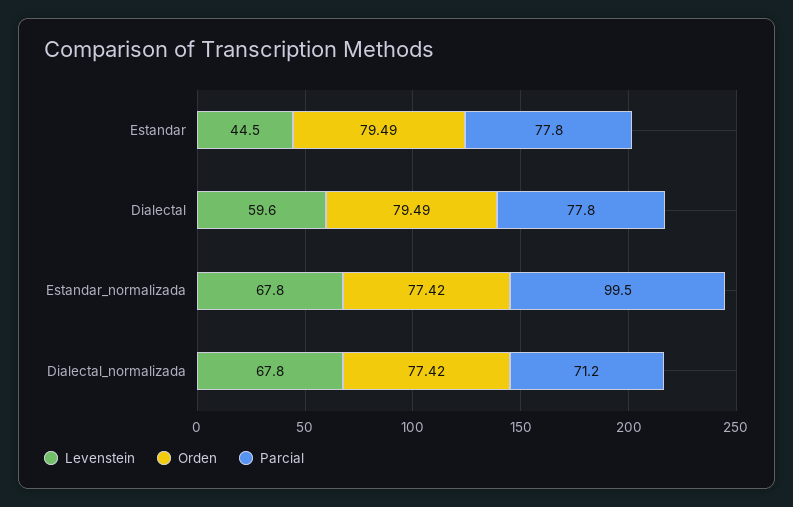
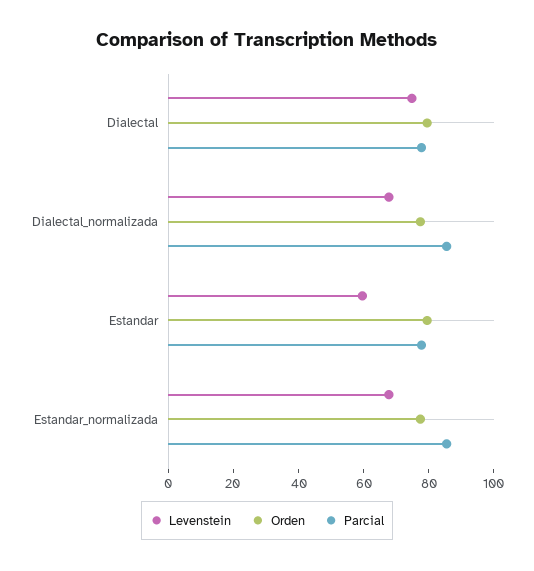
Levenstein, Estandar: 44.5 -> 60
Levenstein, Dialectal: 59.6 -> 75
Parcial, Estandar_normalizada: 99.5 -> 85
Parcial, Dialectal_normalizada: 71.2 -> 85

